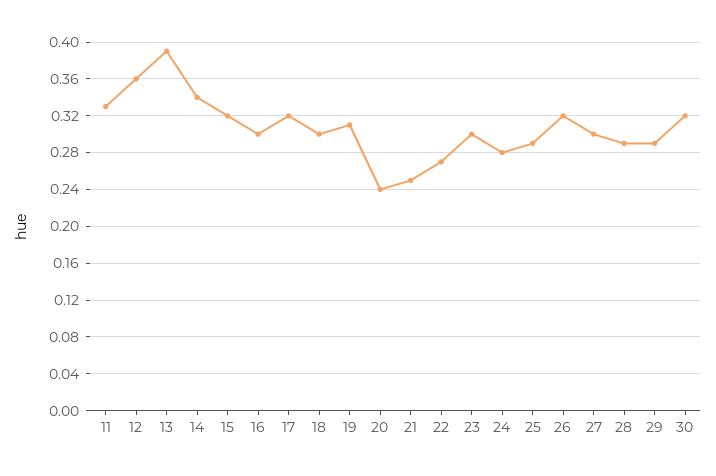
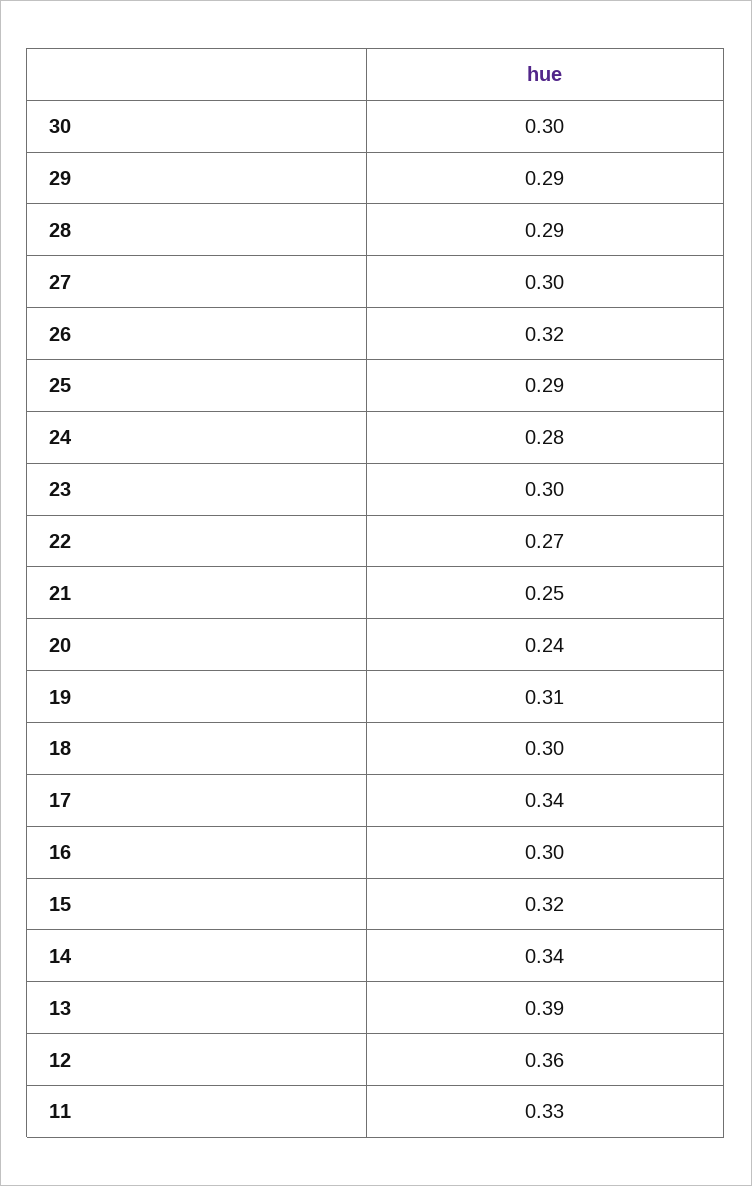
17: 0.32 -> 0.34
30: 0.32 -> 0.3

